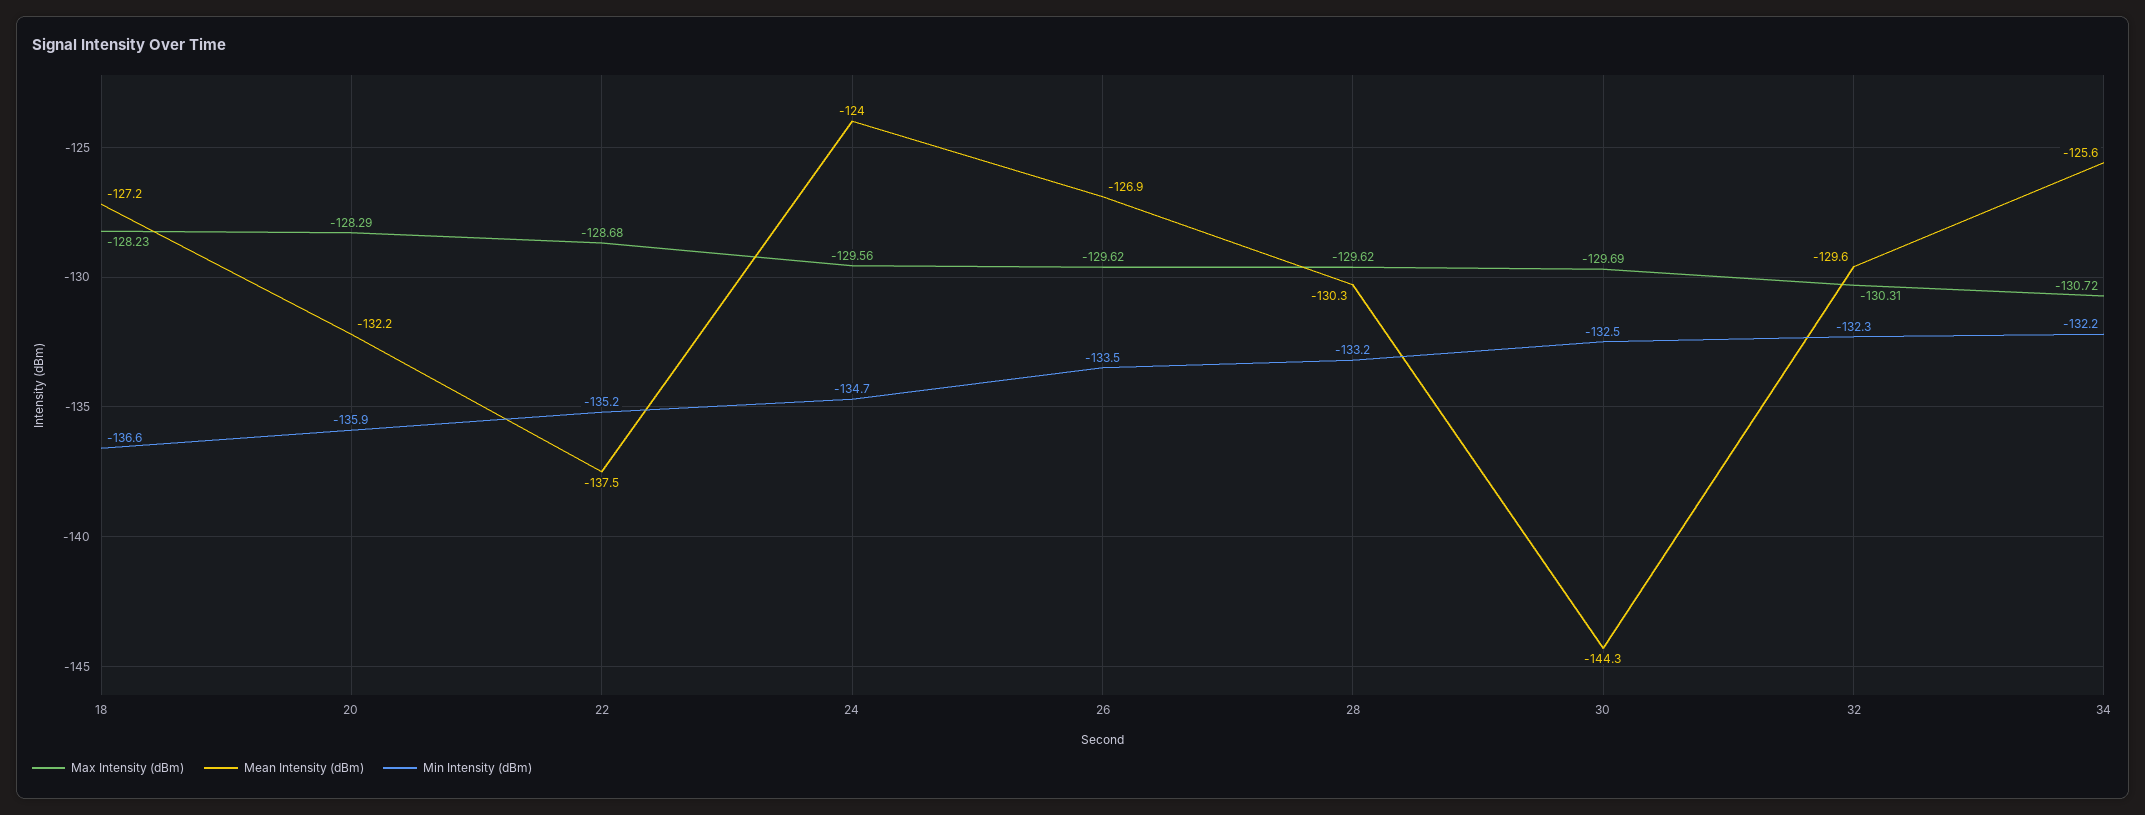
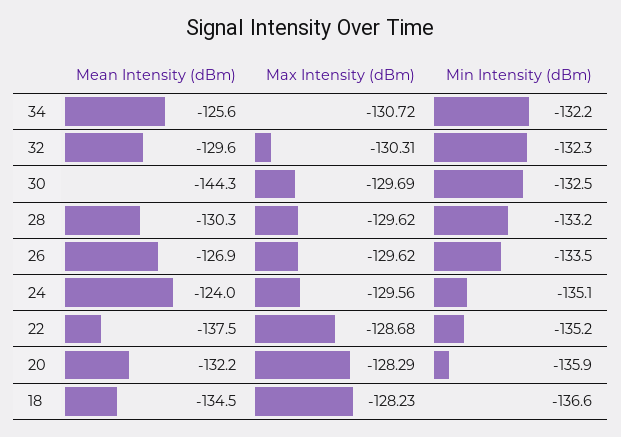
Mean Intensity (dBm), 18: -127.2 -> -134.5
Min Intensity (dBm), 24: -134.7 -> -135.1

